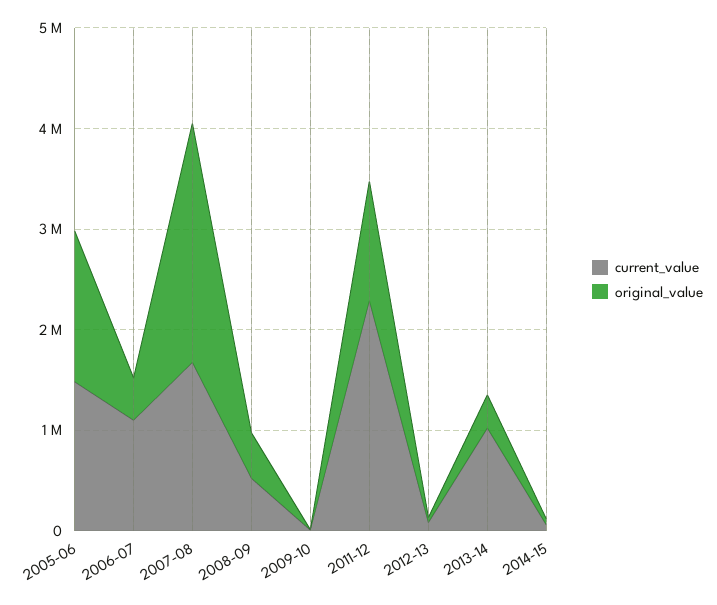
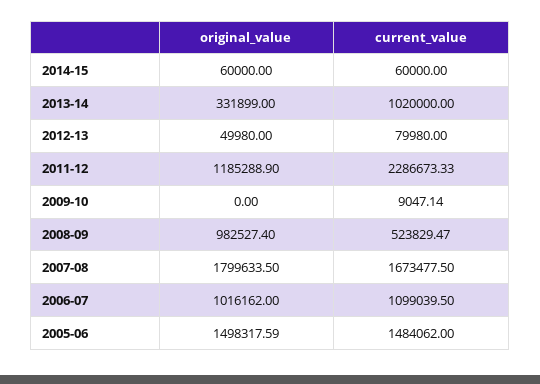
original_value, 2006-07: 400000 -> 1016162
original_value, 2007-08: 2400000 -> 1799633.5
original_value, 2008-09: 400000 -> 982527.4

